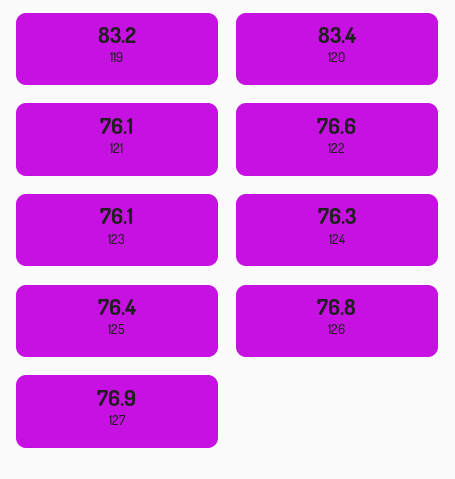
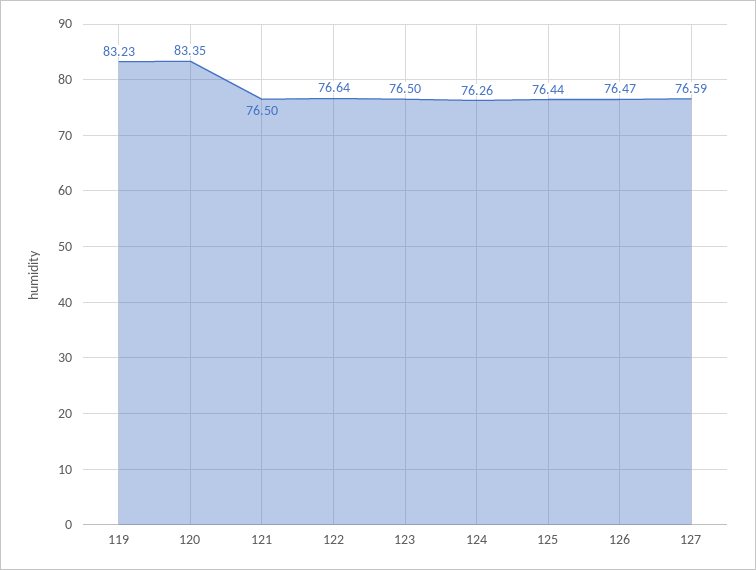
121: 76.1 -> 76.5
123: 76.1 -> 76.5
126: 76.8 -> 76.47
127: 76.9 -> 76.59

